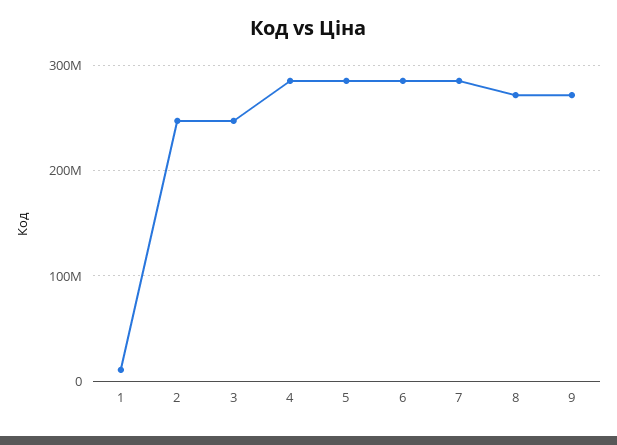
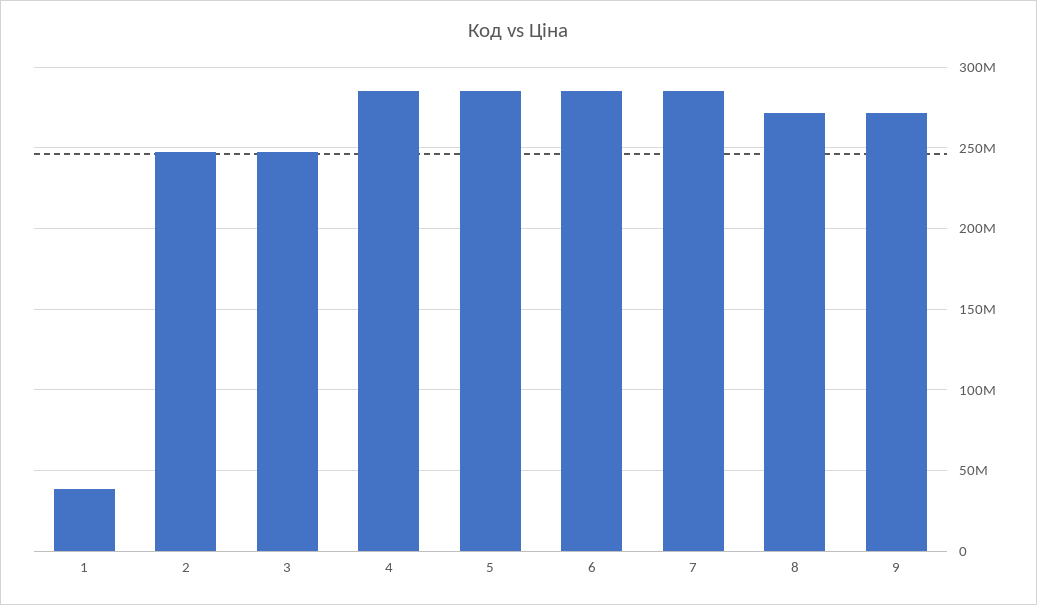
1: 10000000 -> 40000000

